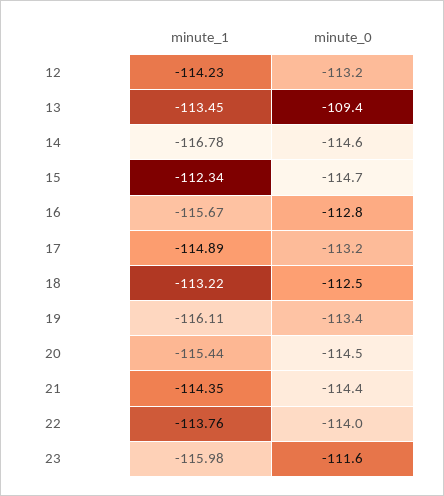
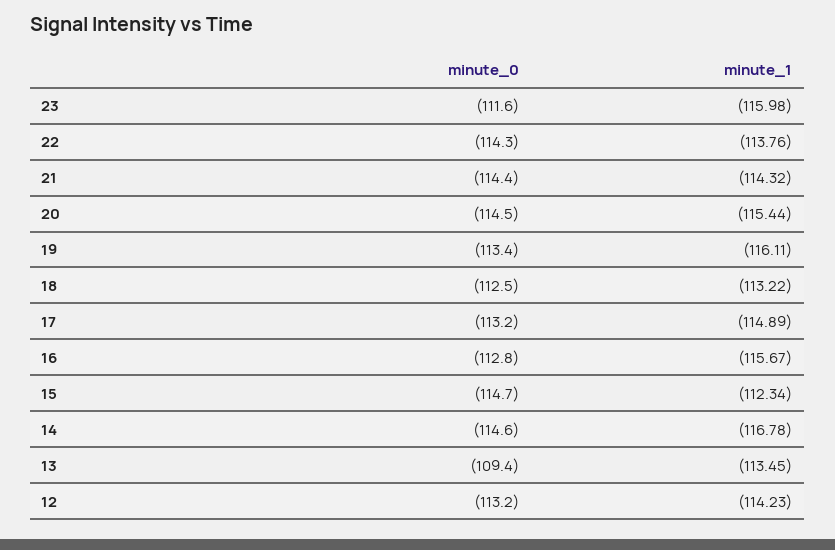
minute_1, 21: -114.35 -> -114.32
minute_0, 22: -114 -> -114.3

